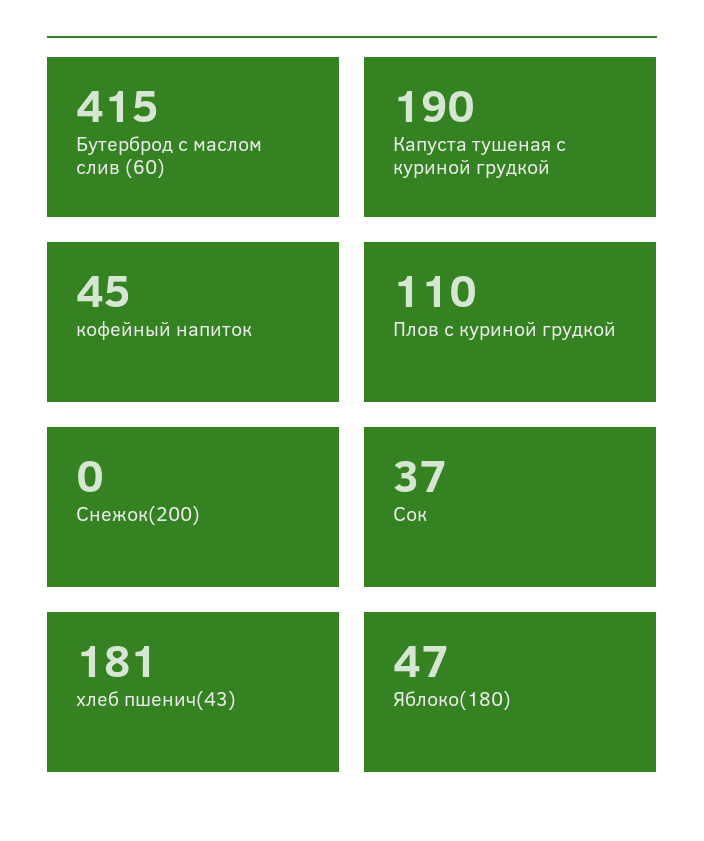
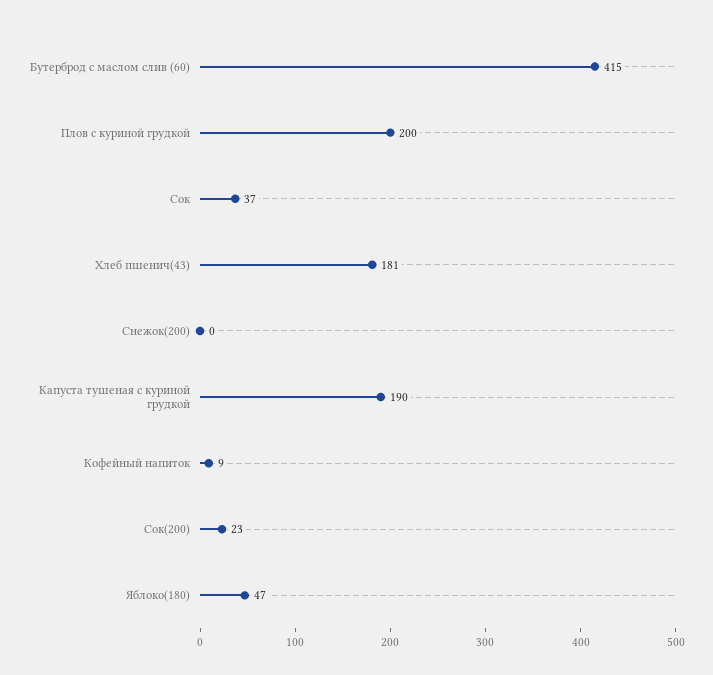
кофейный напиток: 45 -> 9
Плов с куриной грудкой: 110 -> 200
Сок(200): none -> 23

